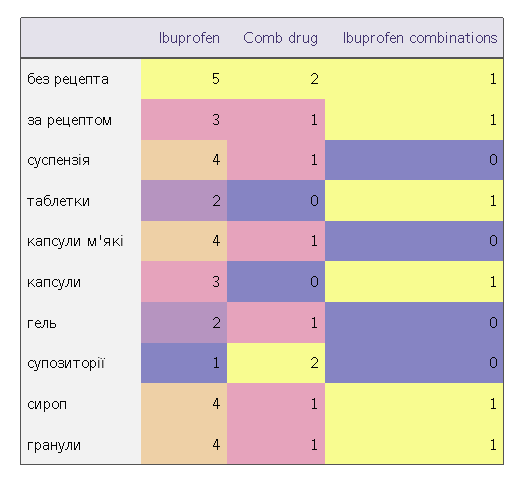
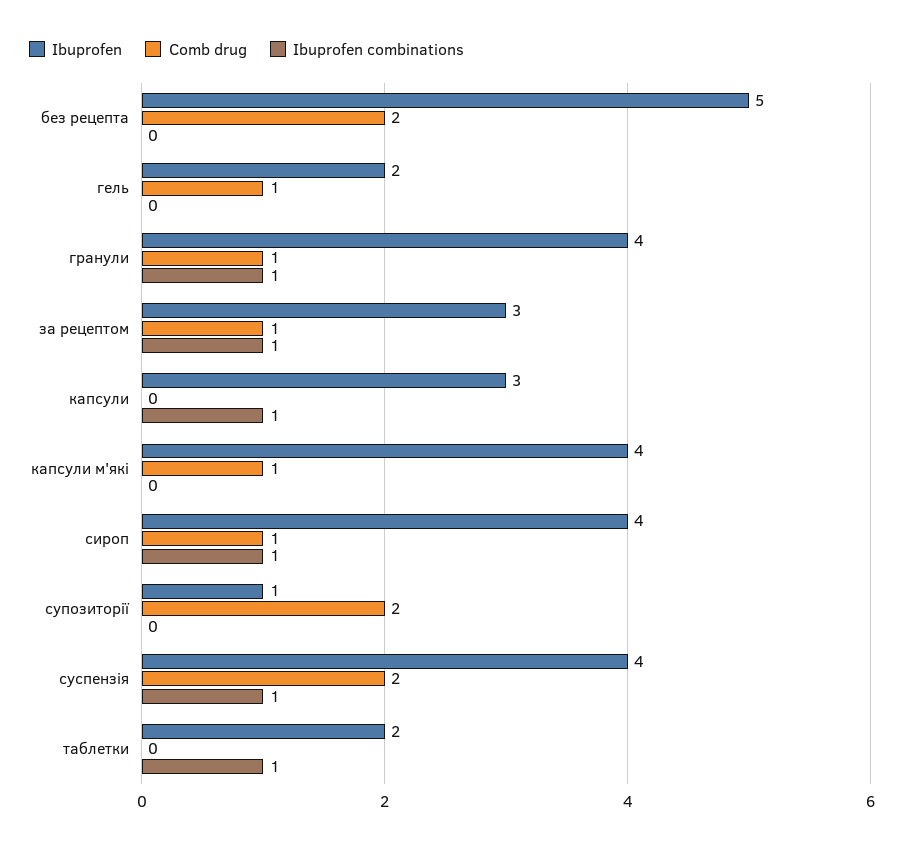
Ibuprofen combinations, без рецепта: 1 -> 0
Comb drug, суспензія: 1 -> 2
Ibuprofen combinations, суспензія: 0 -> 1

